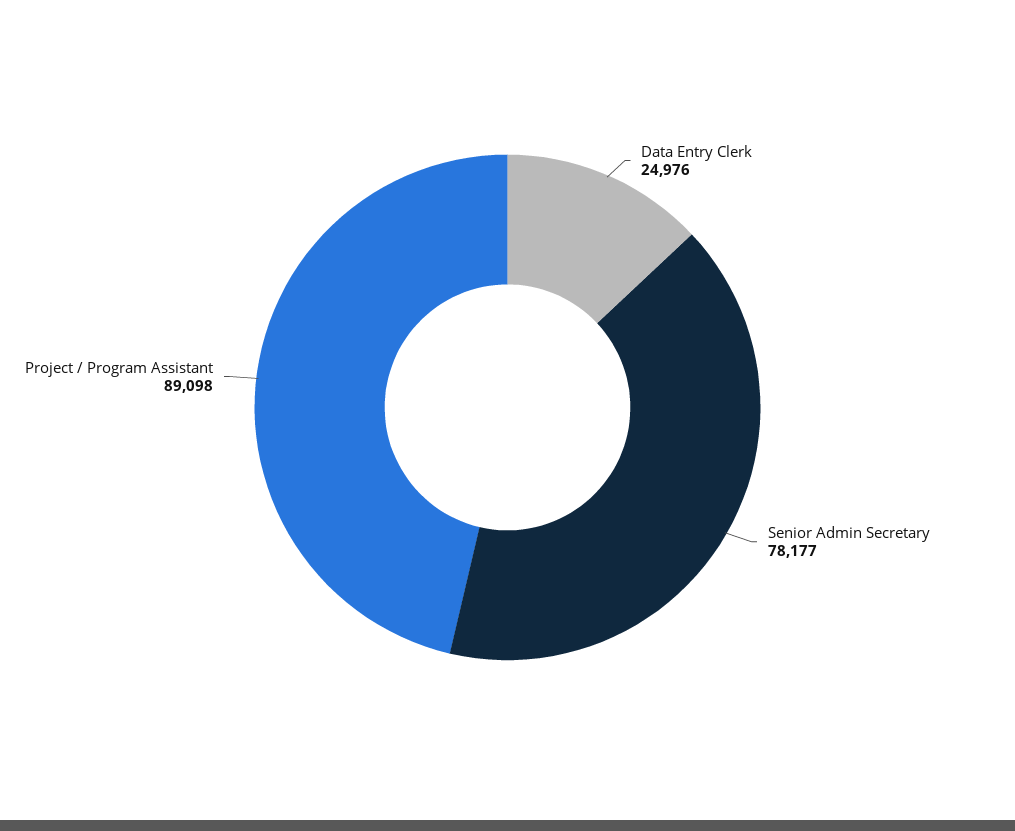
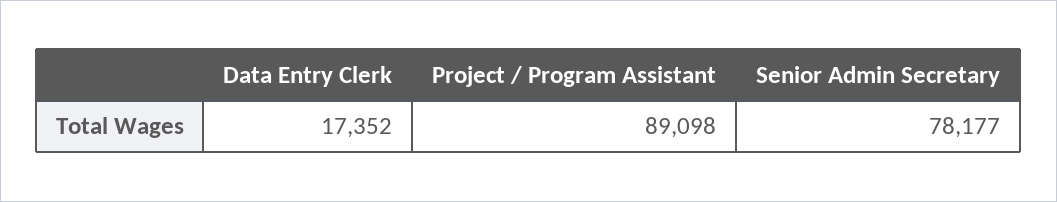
Data Entry Clerk: 24976 -> 17352

